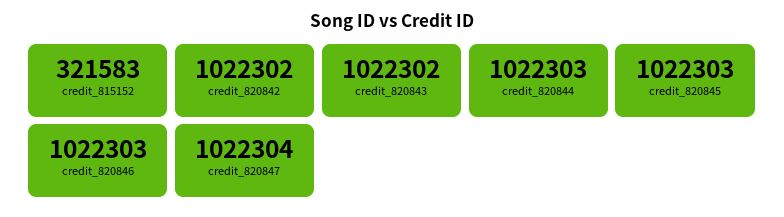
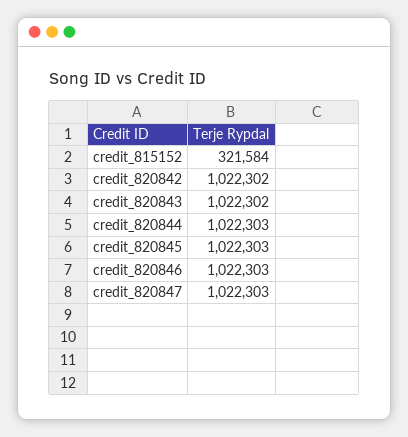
credit_815152: 321583 -> 321584
credit_820847: 1022304 -> 1022303

